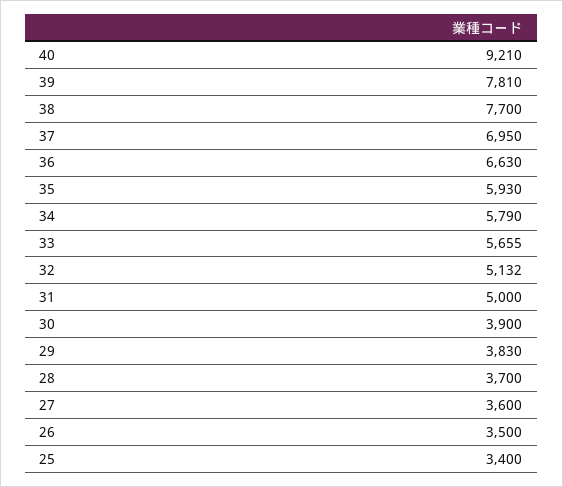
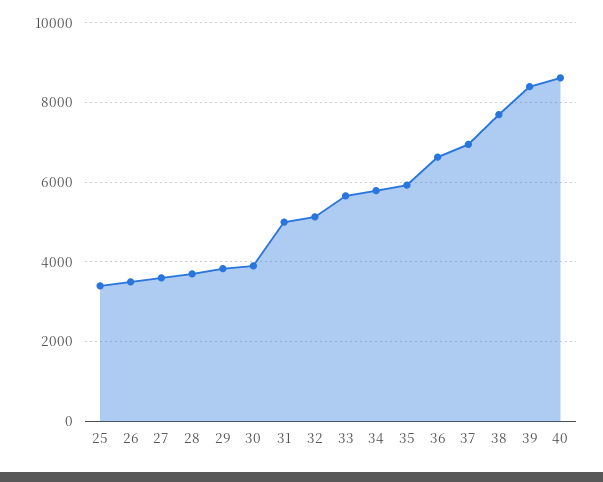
40: 9210 -> 8600
39: 7810 -> 8400

